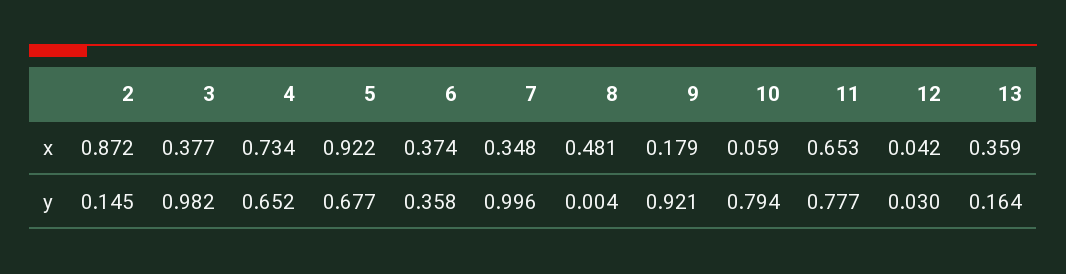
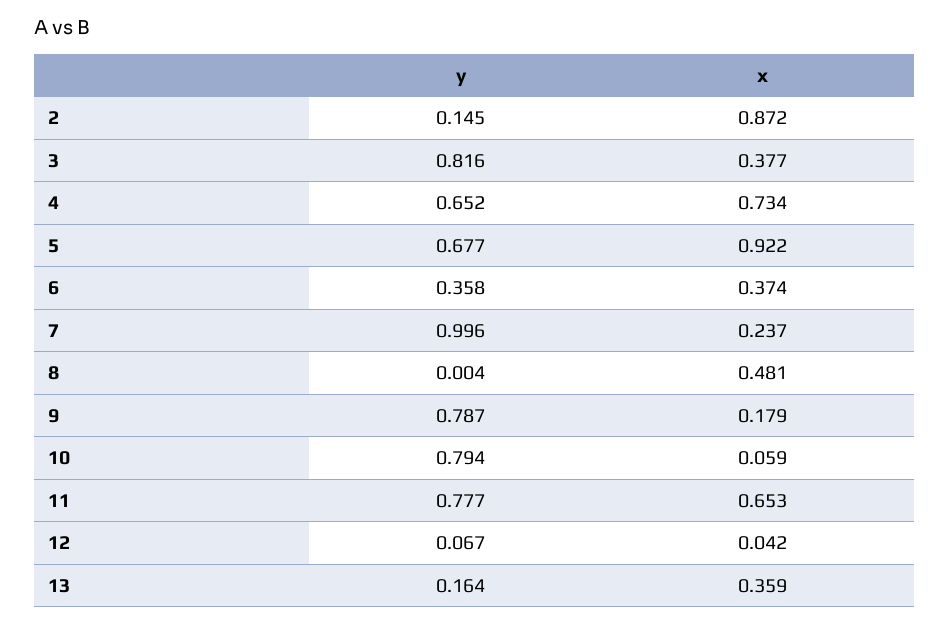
7, x: 0.348 -> 0.237
3, y: 0.982 -> 0.816
9, y: 0.921 -> 0.787
12, y: 0.03 -> 0.067

